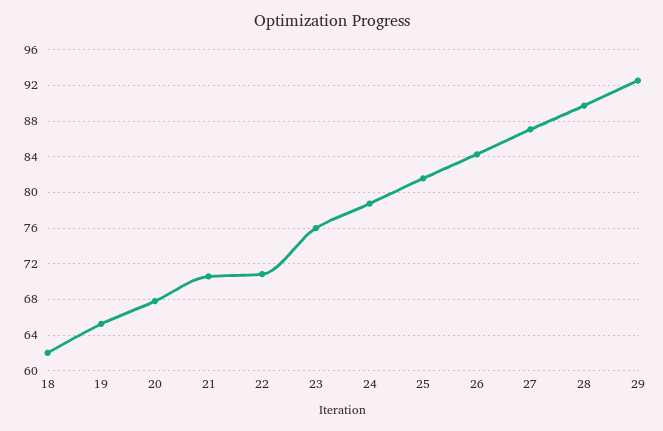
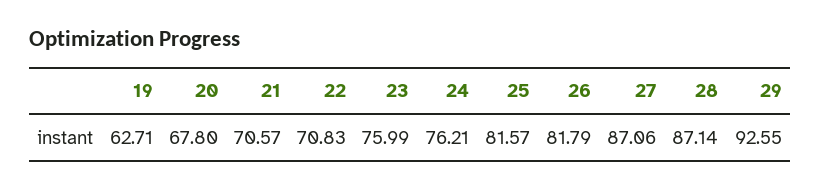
18: 62 -> none
19: 65 -> 62.71
24: 79 -> 76.21
26: 84 -> 81.79
28: 90 -> 87.14

